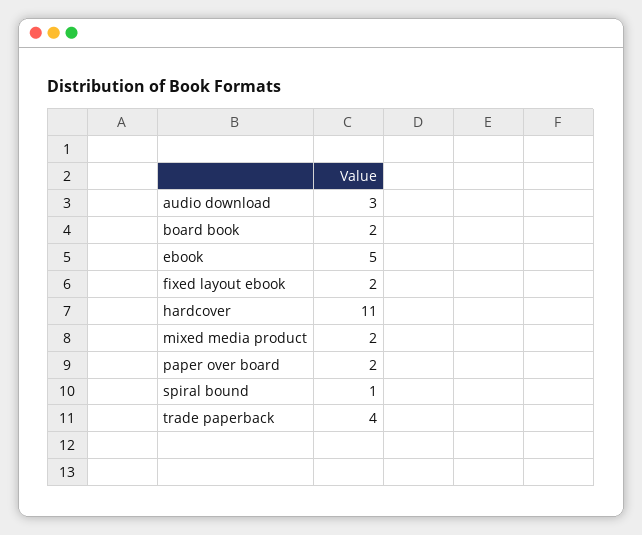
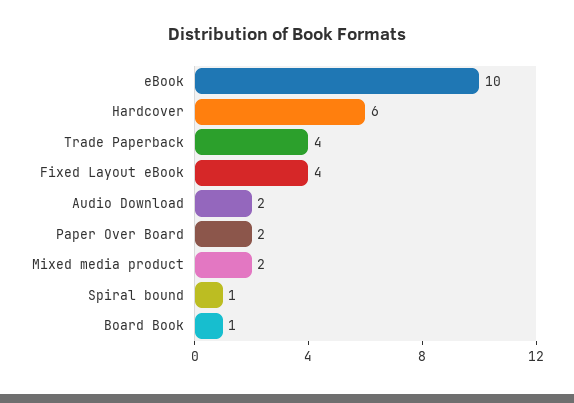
audio download: 3 -> 2
board book: 2 -> 1
ebook: 5 -> 10
fixed layout ebook: 2 -> 4
hardcover: 11 -> 6

